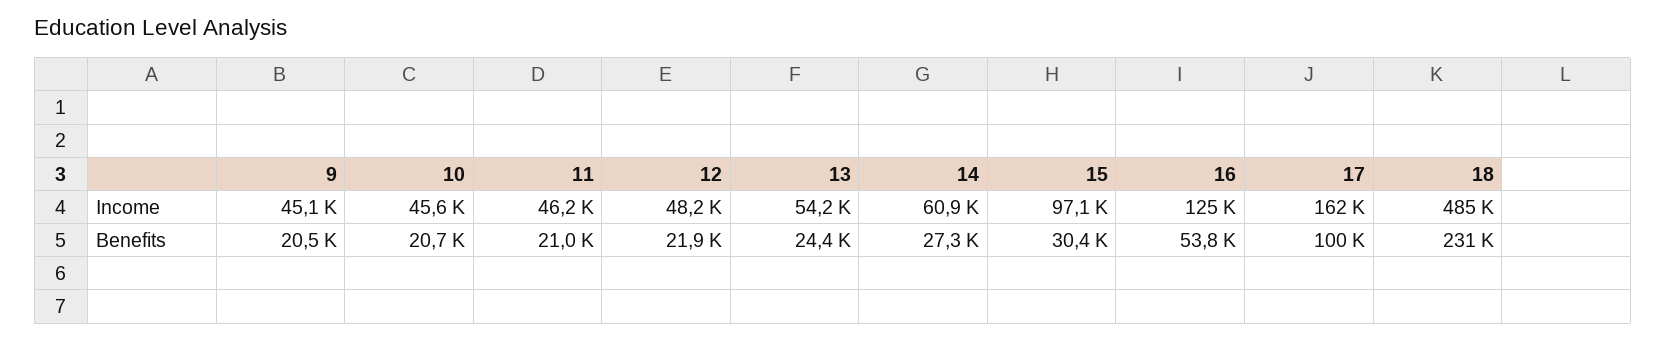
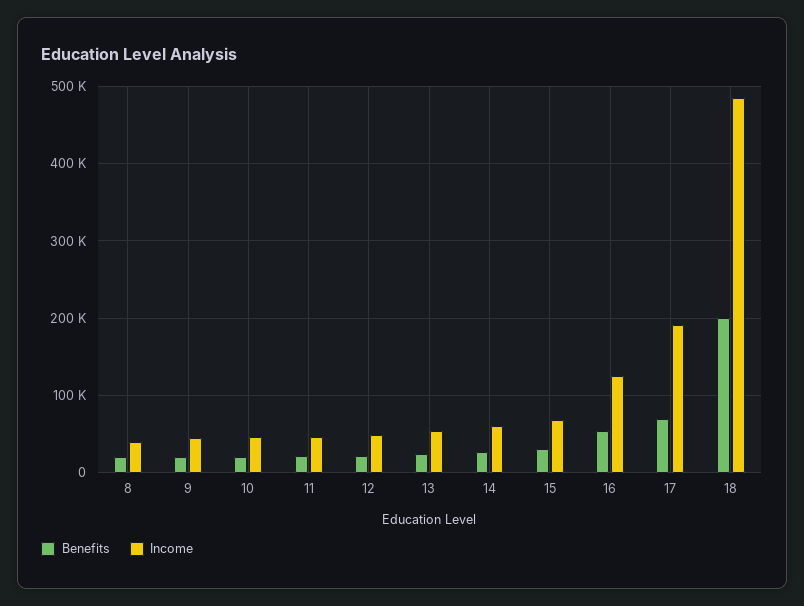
Income, 15: 97100 -> 70000
Income, 17: 162000 -> 190000
Benefits, 17: 100000 -> 70000
Benefits, 18: 231000 -> 200000
Benefits, 8: none -> 20000
Income, 8: none -> 40000

